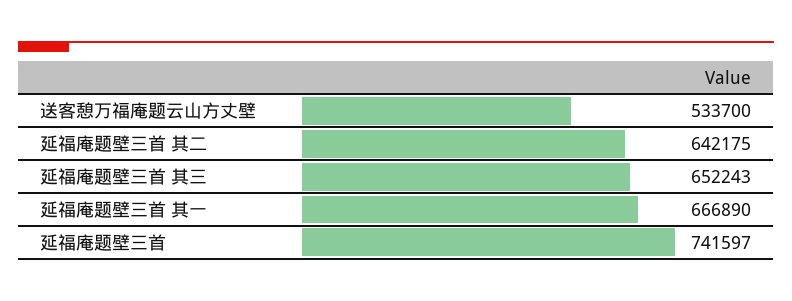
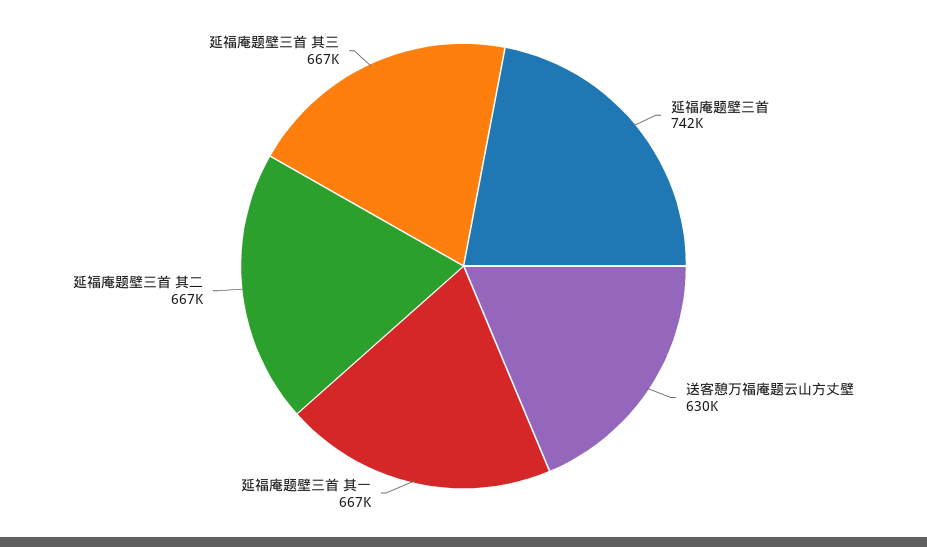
送客憩万福庵题云山方丈壁: 533700 -> 630000
延福庵题壁三首 其二: 642175 -> 667000
延福庵题壁三首 其三: 652243 -> 667000

